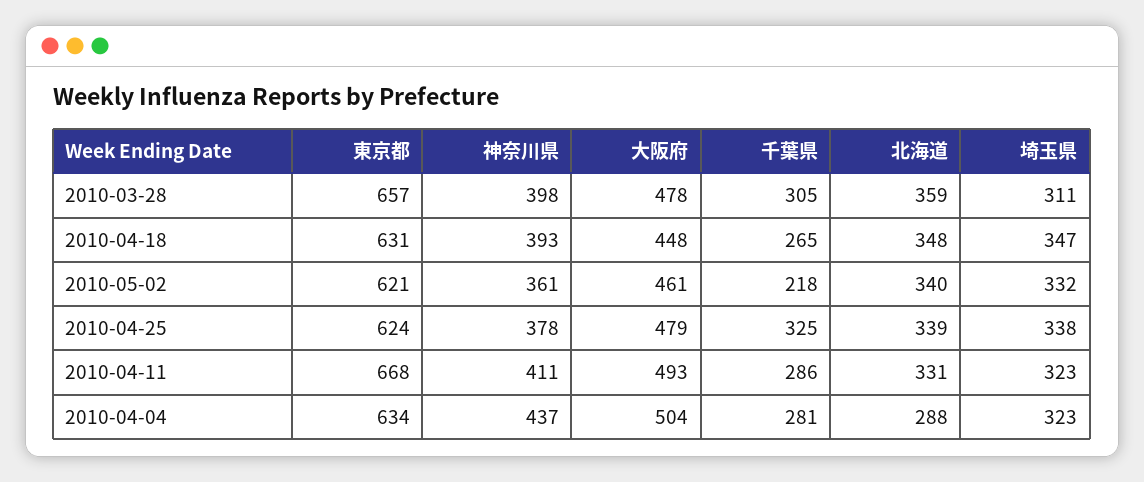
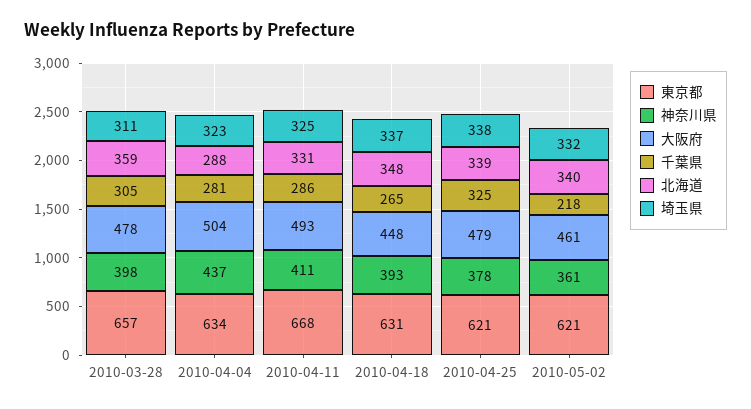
埼玉県, 2010-04-18: 347 -> 337
東京都, 2010-04-25: 624 -> 621
埼玉県, 2010-04-11: 323 -> 325

